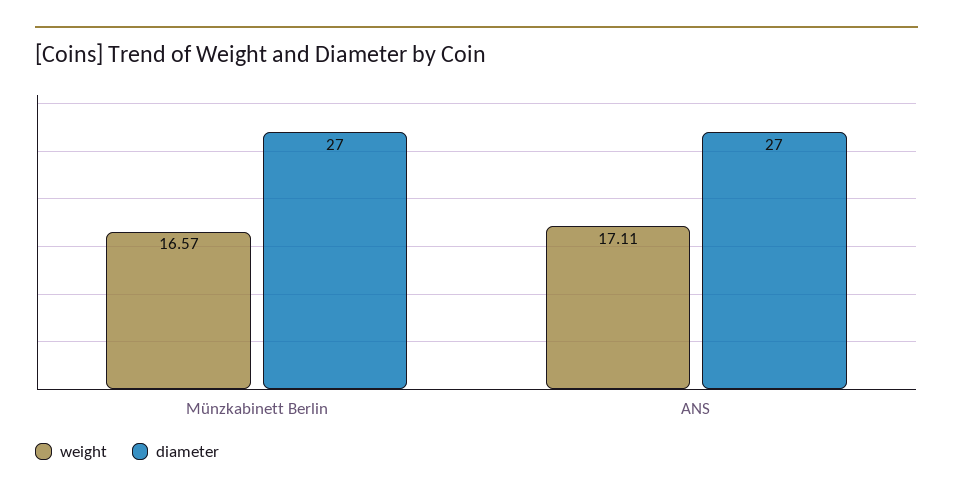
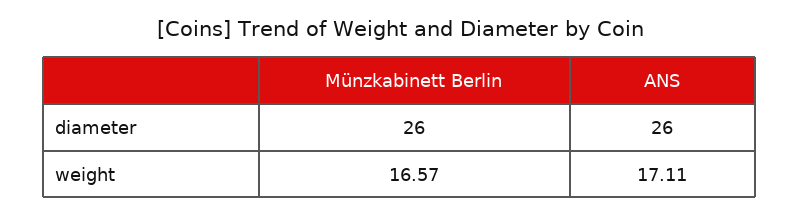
diameter, Münzkabinett Berlin: 27 -> 26
diameter, ANS: 27 -> 26

